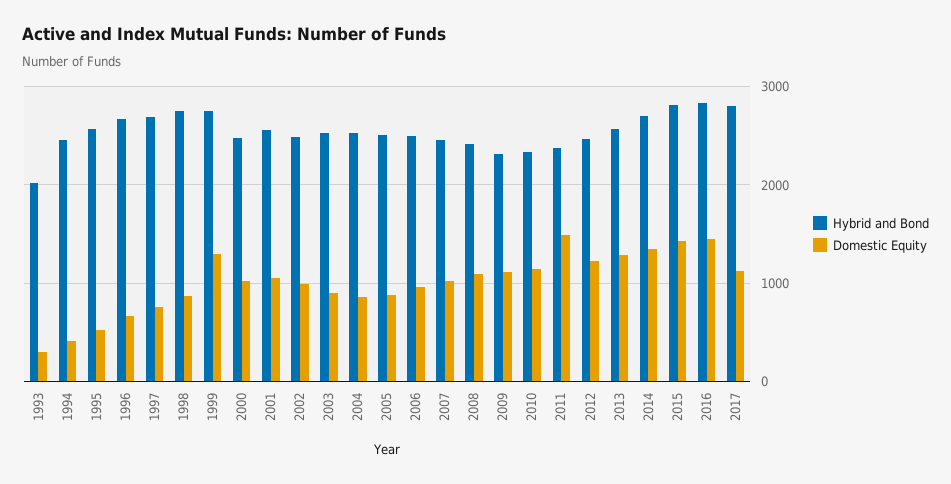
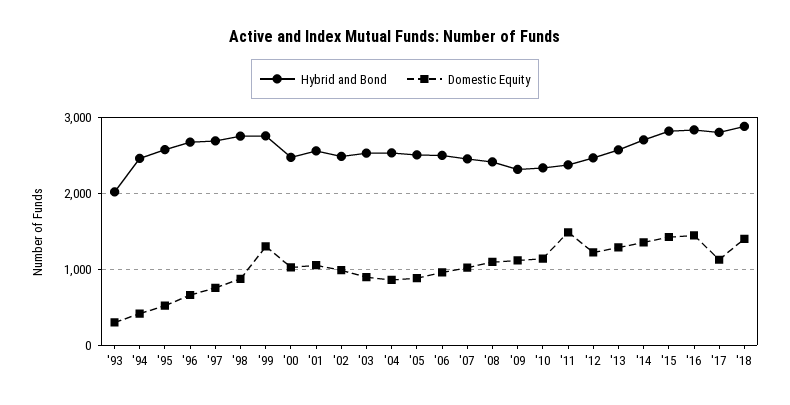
Hybrid and Bond, '18: none -> 2900
Domestic Equity, '18: none -> 1400

